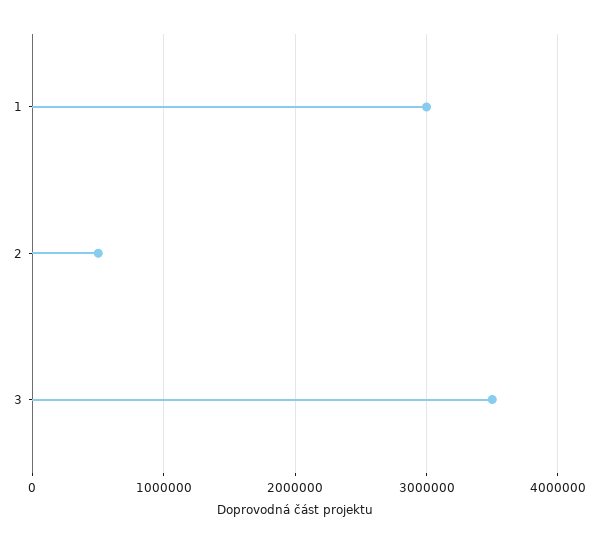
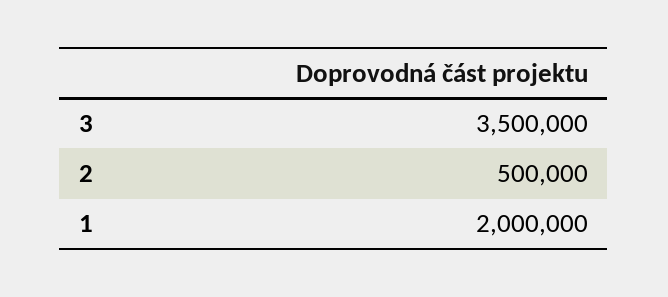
1: 3000000 -> 2000000

